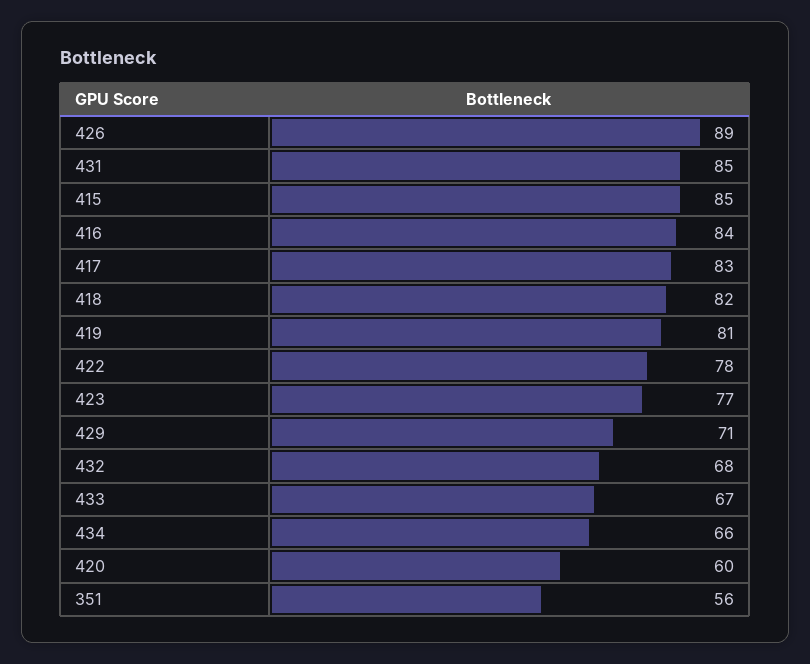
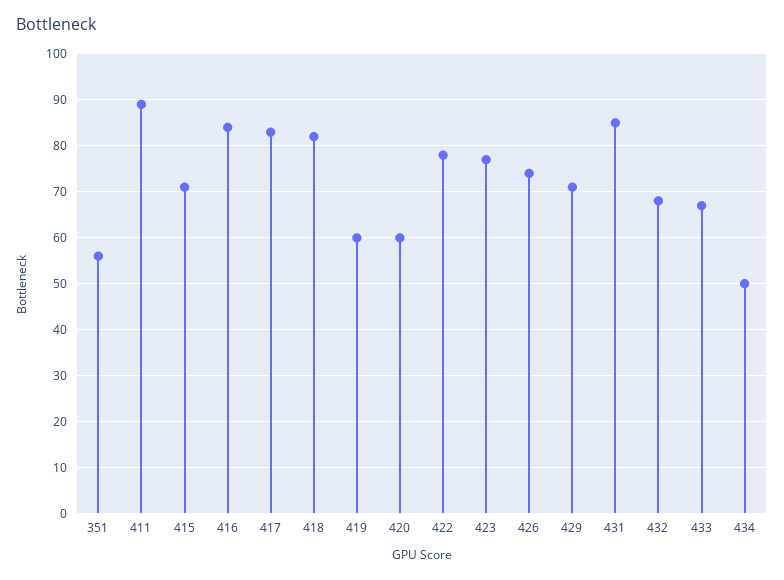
426: 89 -> 75
415: 85 -> 70
419: 81 -> 60
434: 66 -> 50
411: none -> 90

